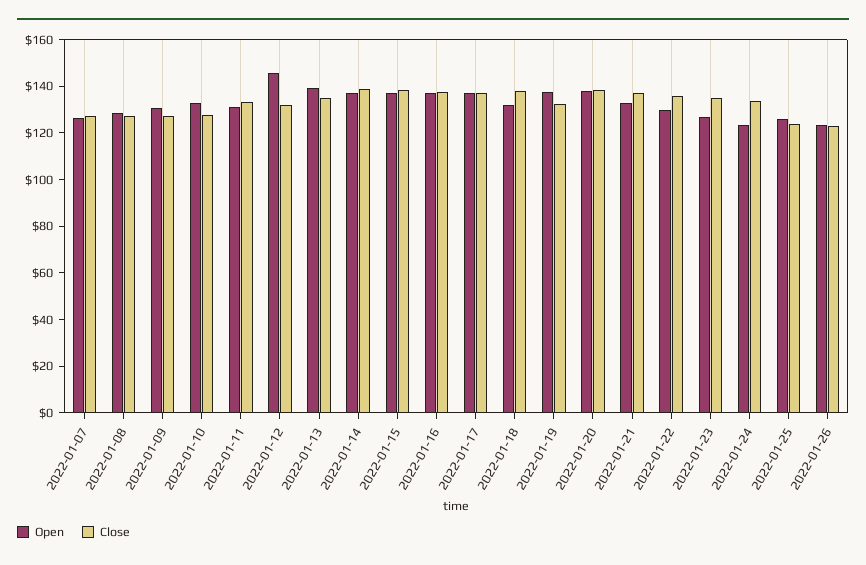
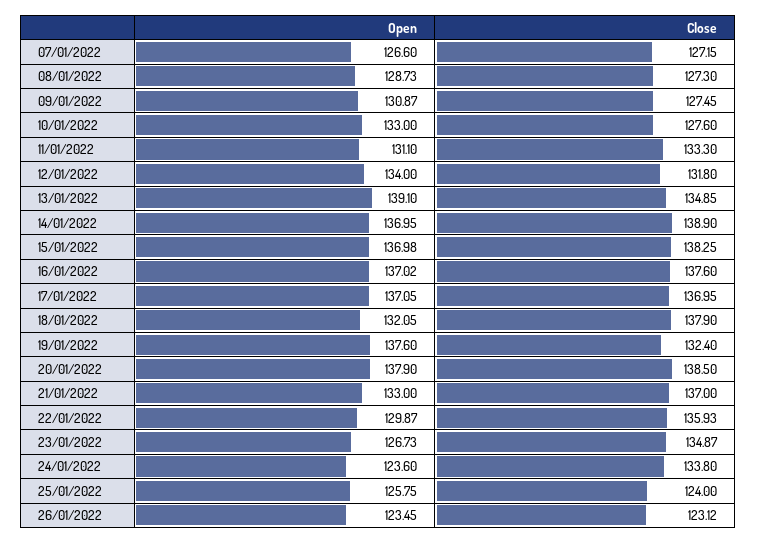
Open, 2022-01-12: 145 -> 134

